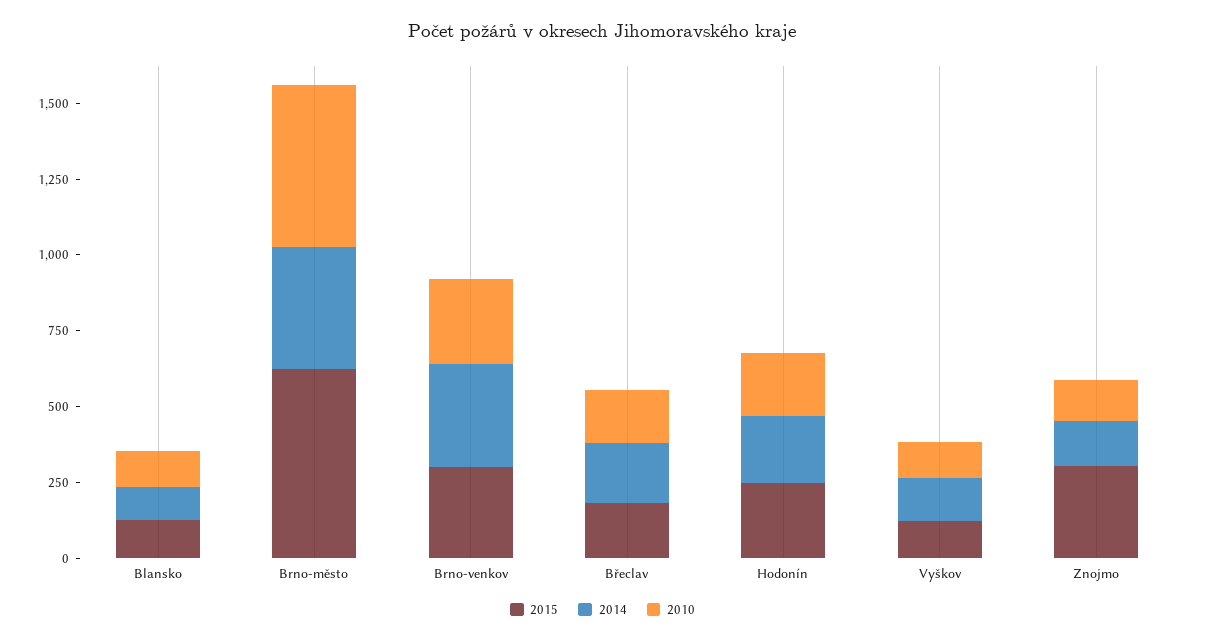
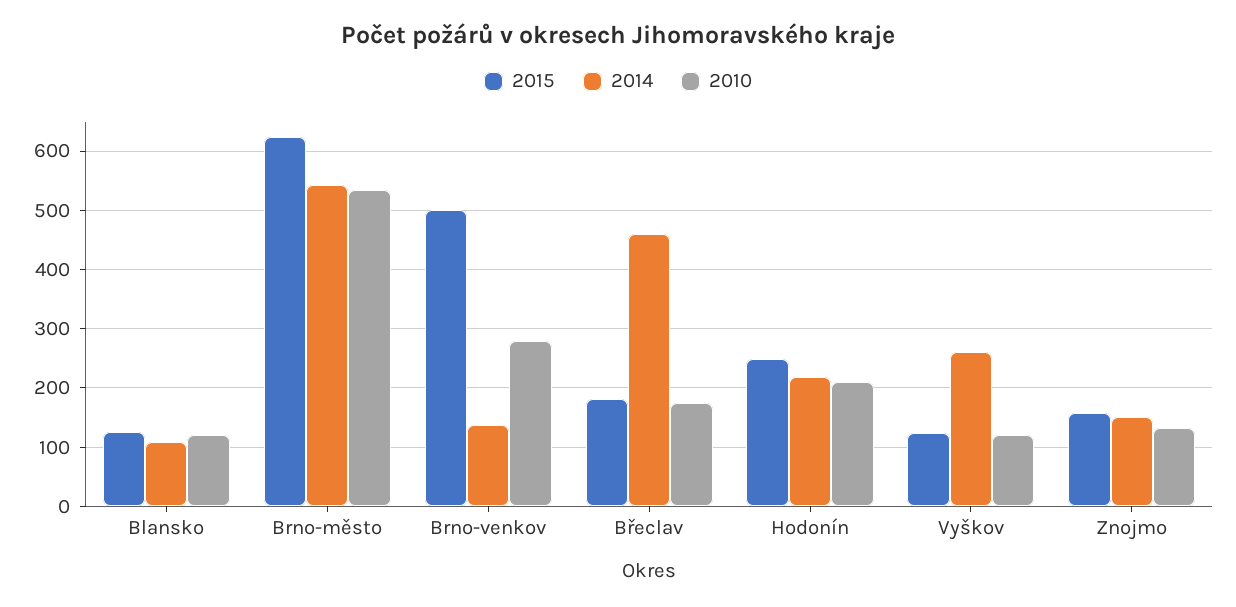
2014, Brno-město: 400 -> 540
2015, Brno-venkov: 300 -> 500
2014, Brno-venkov: 350 -> 140
2014, Břeclav: 200 -> 460
2014, Vyškov: 150 -> 260
2015, Znojmo: 300 -> 160

